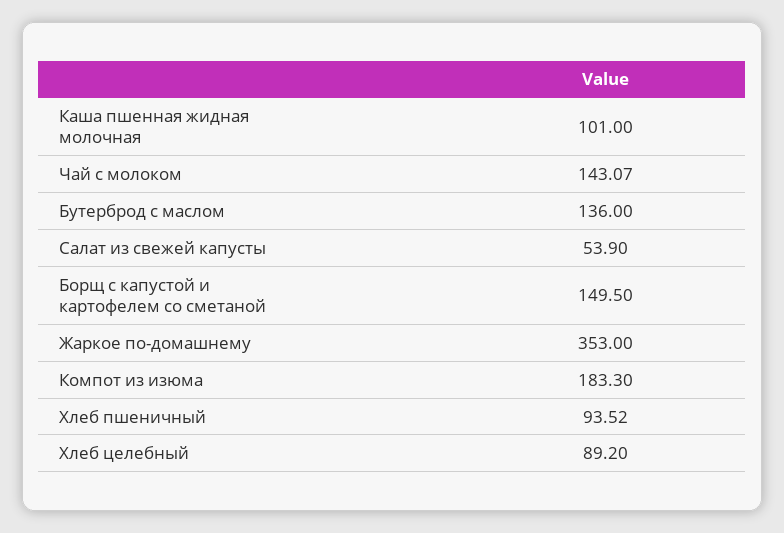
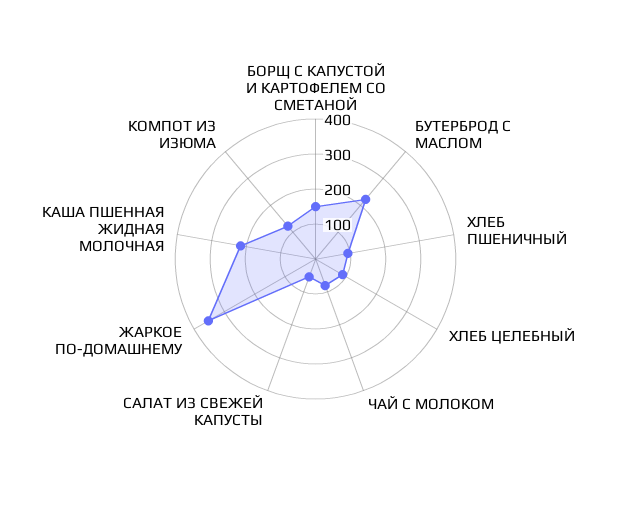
Каша пшенная жидная молочная: 101 -> 225
Чай с молоком: 143.07 -> 75
Бутерброд с маслом: 136 -> 225
Компот из изюма: 183.3 -> 125

